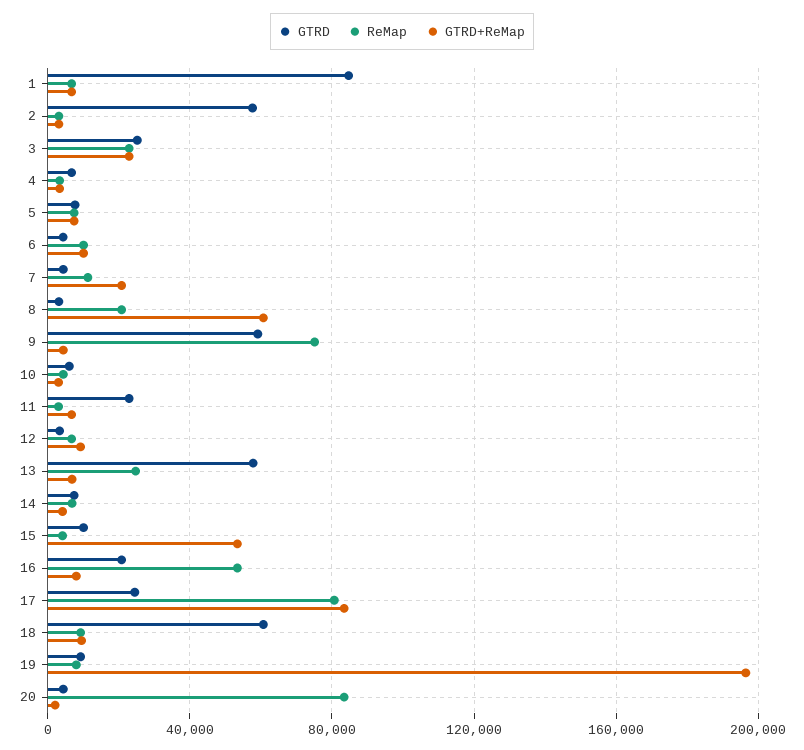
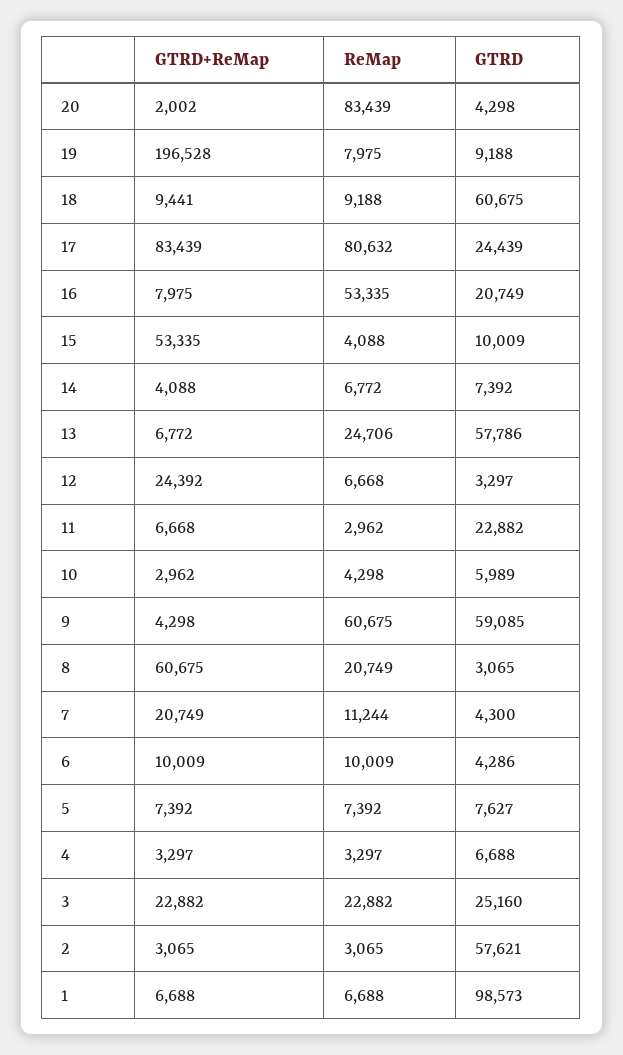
GTRD, 1: 85000 -> 98573
ReMap, 9: 75000 -> 60675
GTRD+ReMap, 12: 10000 -> 24392

